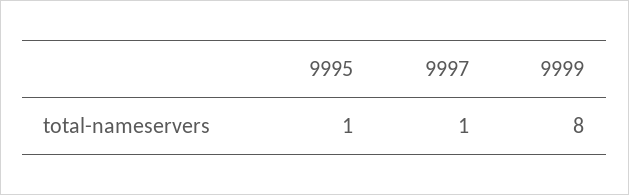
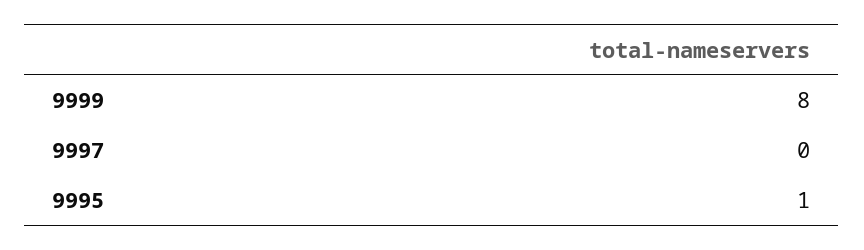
9997: 1 -> 0

